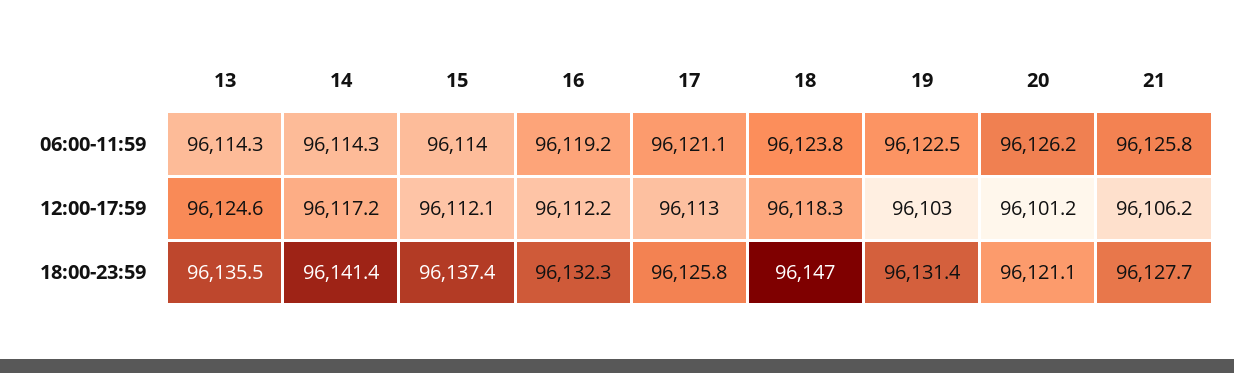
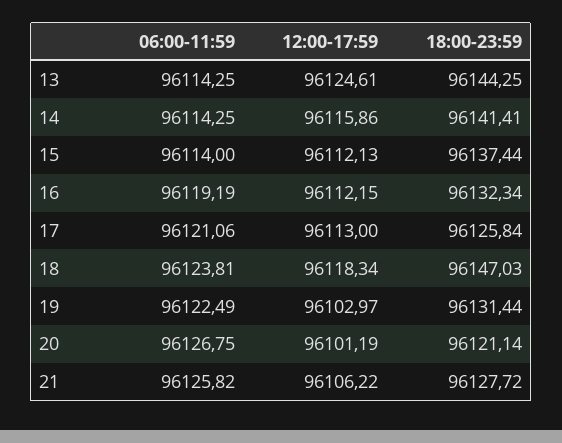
20, 06:00-11:59: 96126.2 -> 96126.75
14, 12:00-17:59: 96117.2 -> 96115.86
13, 18:00-23:59: 96135.5 -> 96144.25

